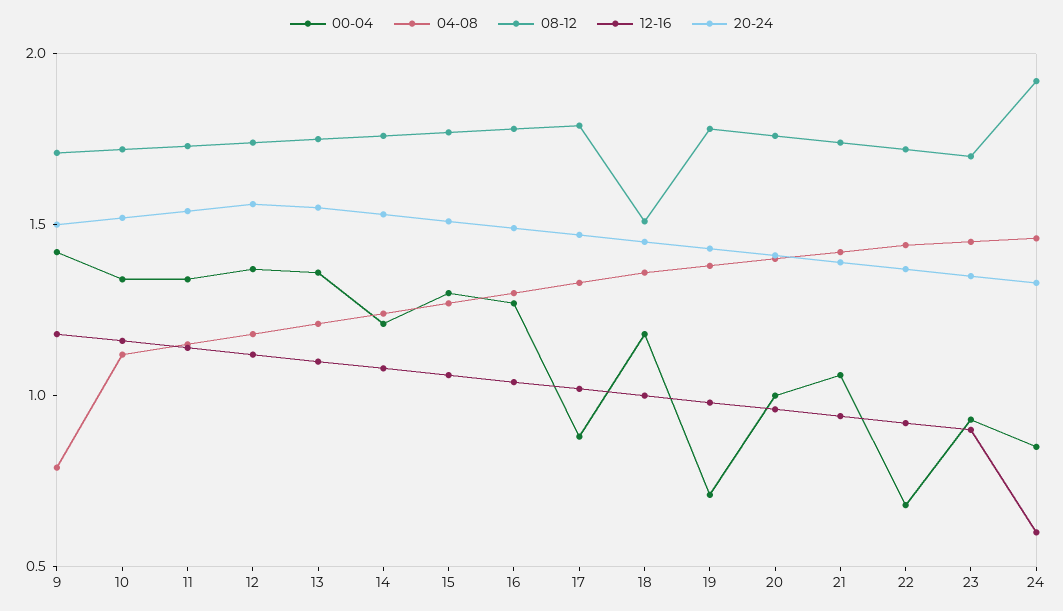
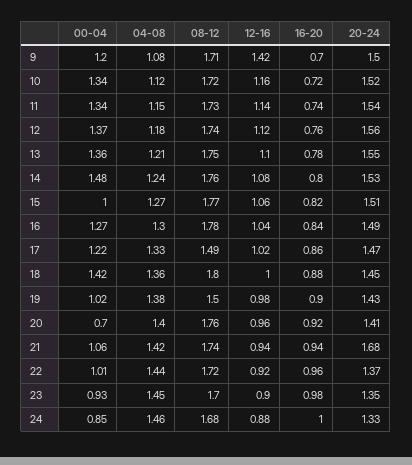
00-04, 9: 1.4 -> 1.2
04-08, 9: 0.8 -> 1.08
12-16, 9: 1.2 -> 1.42
00-04, 14: 1.2 -> 1.48
00-04, 15: 1.3 -> 1
00-04, 17: 0.9 -> 1.22
08-12, 17: 1.8 -> 1.49
00-04, 18: 1.2 -> 1.42
08-12, 18: 1.5 -> 1.8
00-04, 19: 0.7 -> 1.02
08-12, 19: 1.8 -> 1.5
00-04, 20: 1 -> 0.7
20-24, 21: 1.4 -> 1.68
00-04, 22: 0.7 -> 1.01
08-12, 24: 1.9 -> 1.68
12-16, 24: 0.6 -> 0.88
16-20, 9: none -> 0.7
16-20, 10: none -> 0.72
16-20, 11: none -> 0.74
16-20, 12: none -> 0.76
16-20, 13: none -> 0.78
16-20, 14: none -> 0.8
16-20, 15: none -> 0.82
16-20, 16: none -> 0.84
16-20, 17: none -> 0.86
16-20, 18: none -> 0.88
16-20, 19: none -> 0.9
16-20, 20: none -> 0.92
16-20, 21: none -> 0.94
16-20, 22: none -> 0.96
16-20, 23: none -> 0.98
16-20, 24: none -> 1

